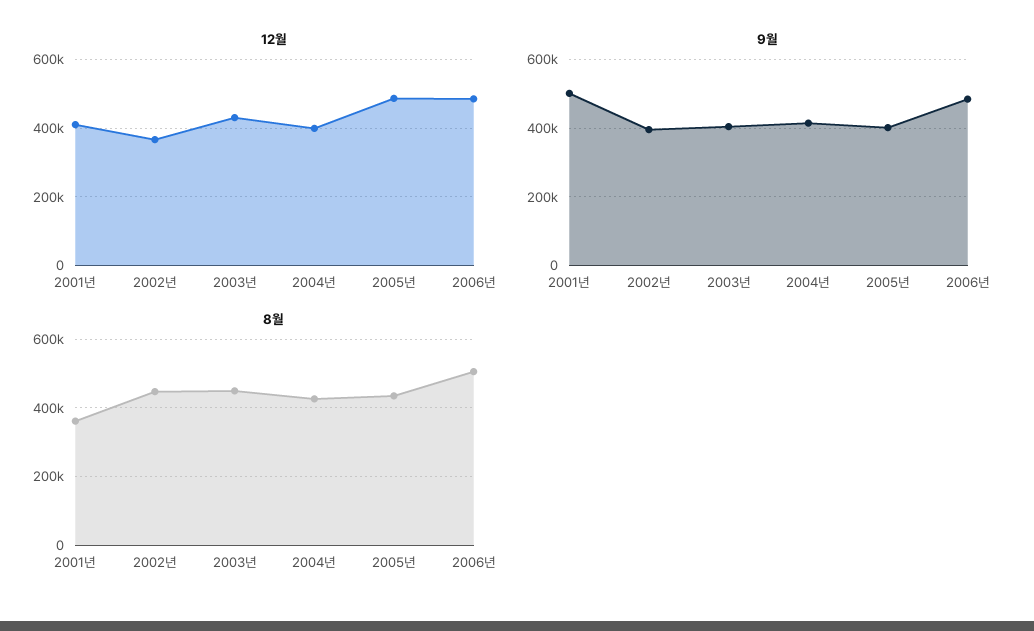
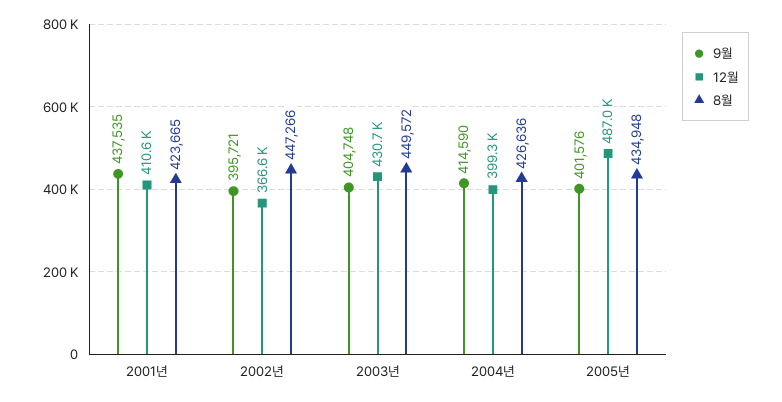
12월, 2006년: 480000 -> none
9월, 2001년: 500000 -> 437535
9월, 2006년: 480000 -> none
8월, 2001년: 360000 -> 423665
8월, 2006년: 500000 -> none

